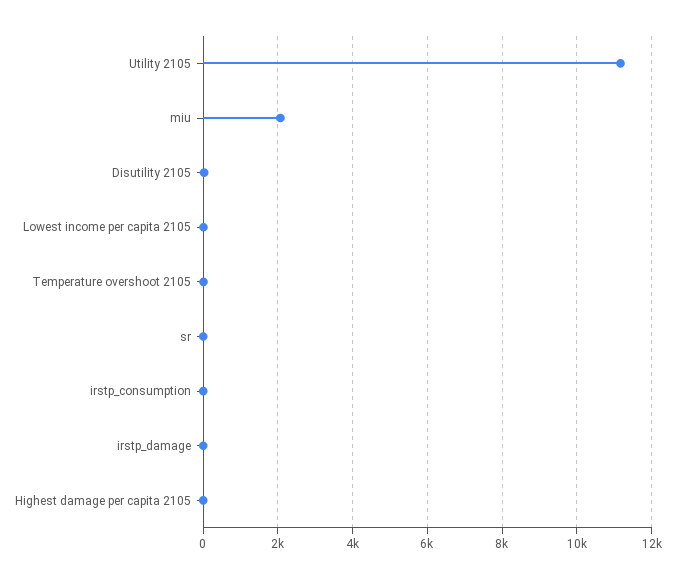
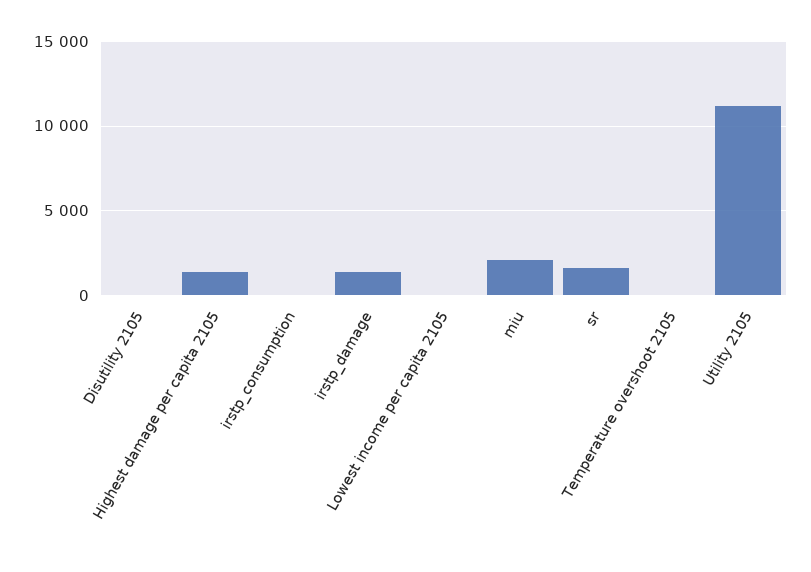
sr: 0 -> 1500
irstp_damage: 0 -> 1500
Highest damage per capita 2105: 0 -> 1500

